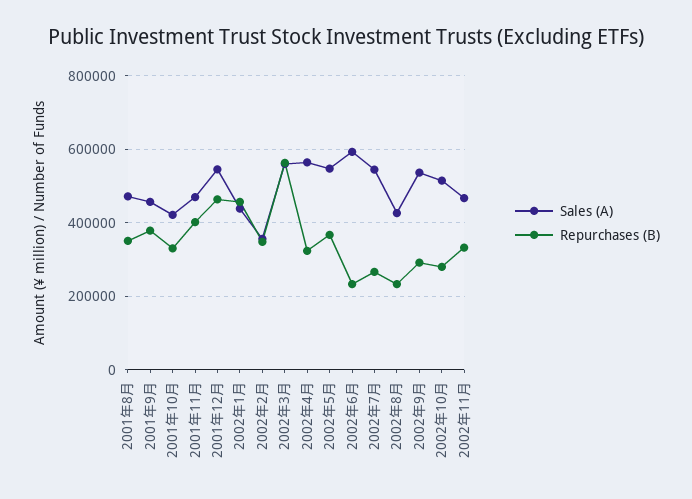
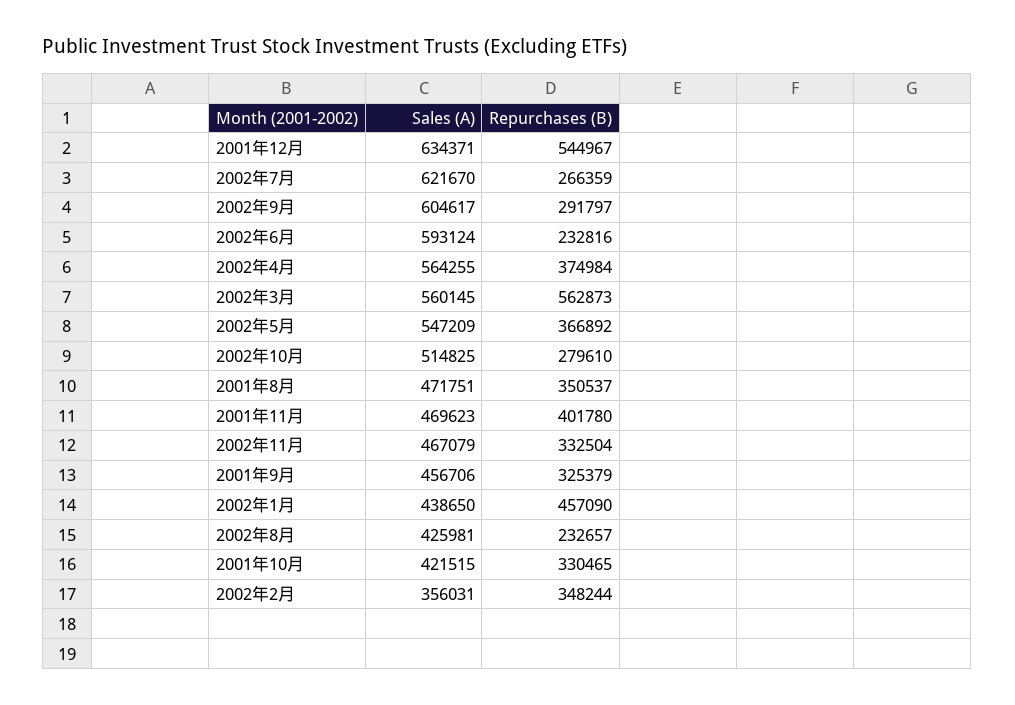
Repurchases (B), 2001年9月: 380000 -> 325379
Sales (A), 2001年12月: 540000 -> 634371
Repurchases (B), 2001年12月: 460000 -> 544967
Repurchases (B), 2002年4月: 320000 -> 374984
Sales (A), 2002年7月: 540000 -> 621670
Sales (A), 2002年9月: 540000 -> 604617

